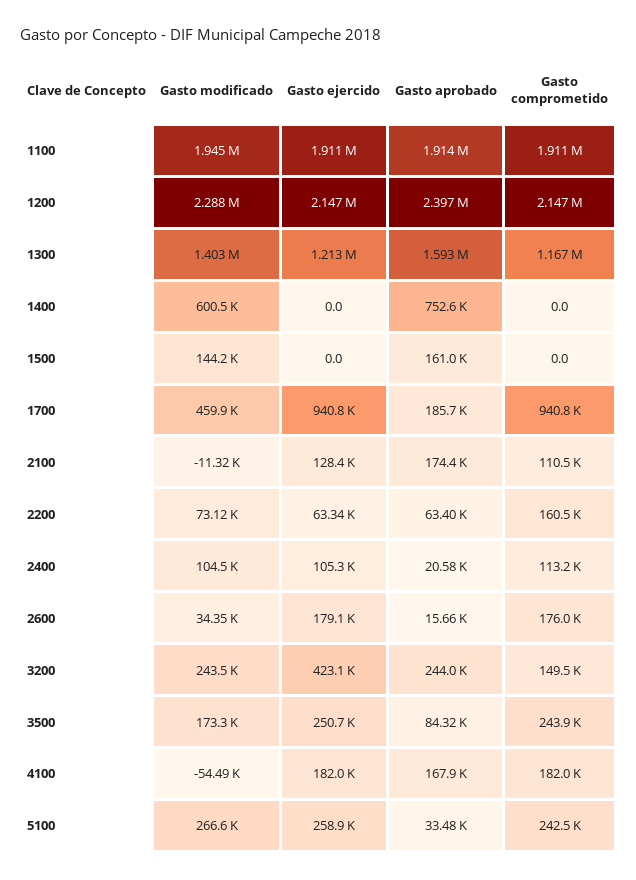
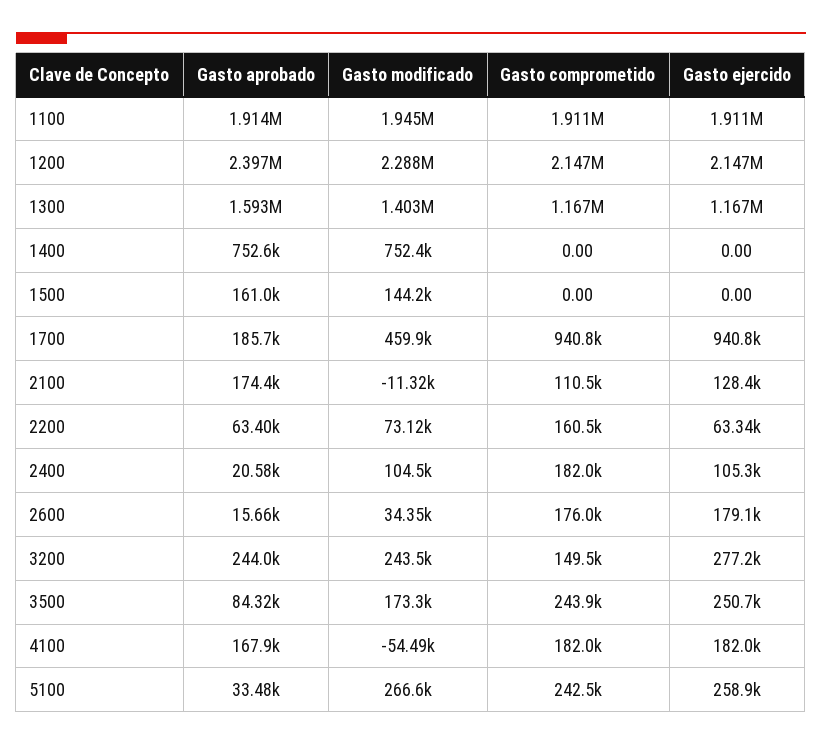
Gasto ejercido, 1300: 1213000 -> 1167000
Gasto modificado, 1400: 600500 -> 752400
Gasto comprometido, 2400: 113200 -> 182000
Gasto ejercido, 3200: 423100 -> 277200

